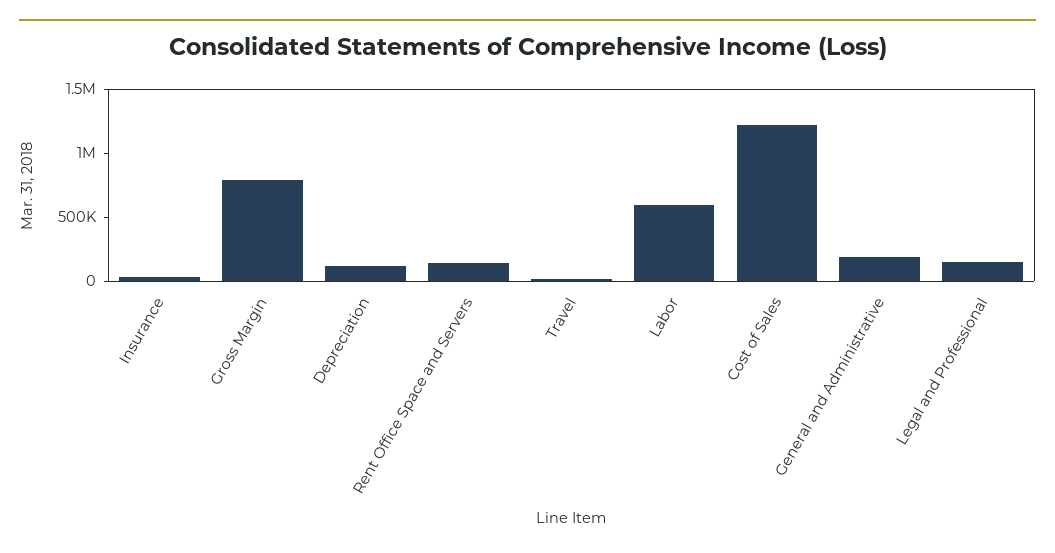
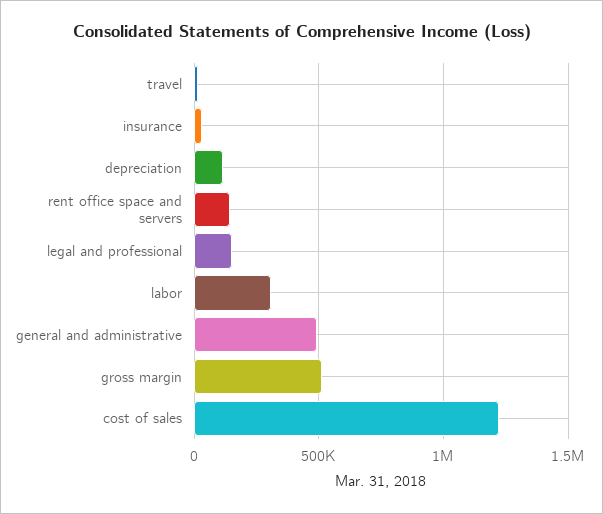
Gross Margin: 800000 -> 500000
Labor: 600000 -> 300000
General and Administrative: 200000 -> 500000

